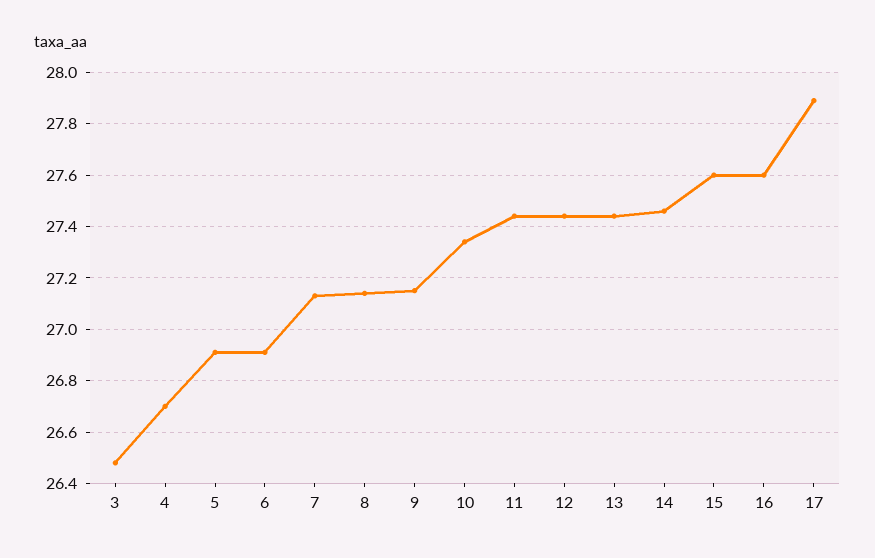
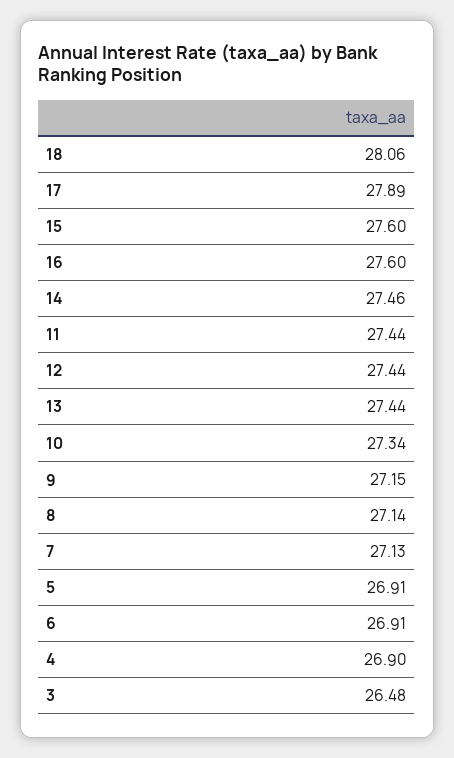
4: 26.7 -> 26.9
18: none -> 28.06

